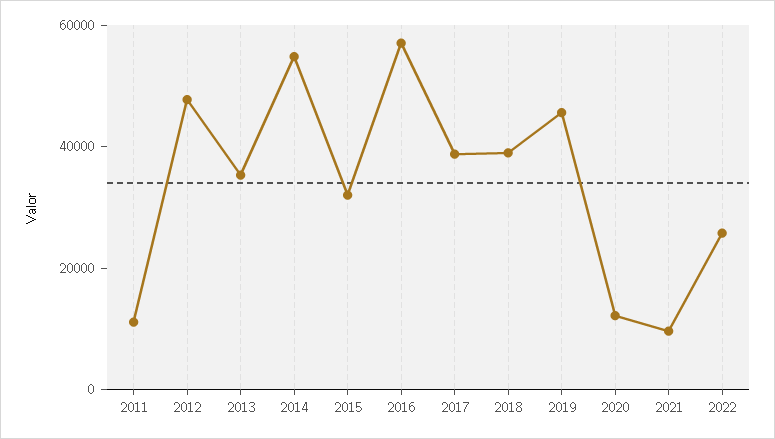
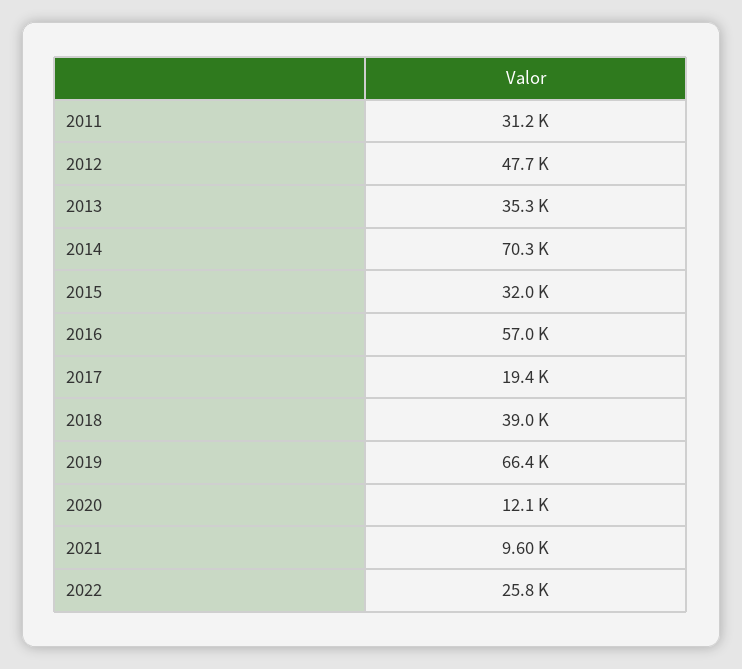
2011: 10000 -> 31200
2014: 55000 -> 70300
2017: 40000 -> 19400
2019: 45000 -> 66400

